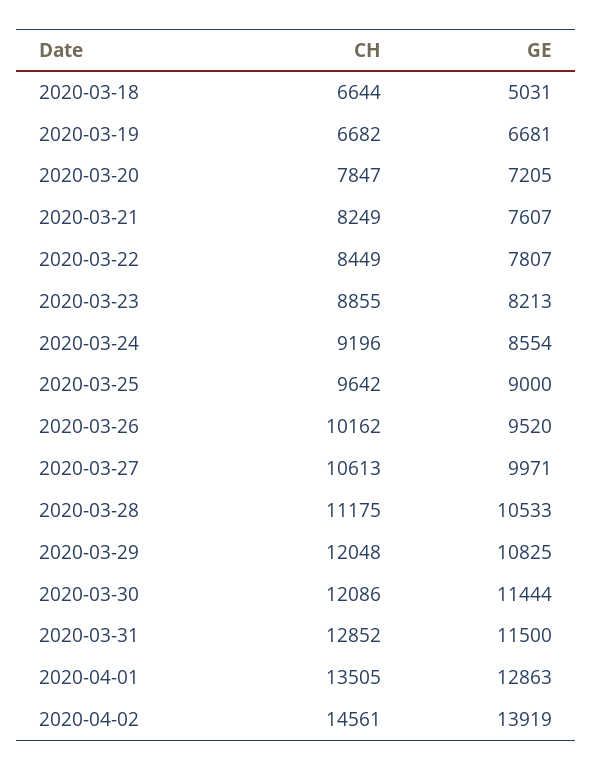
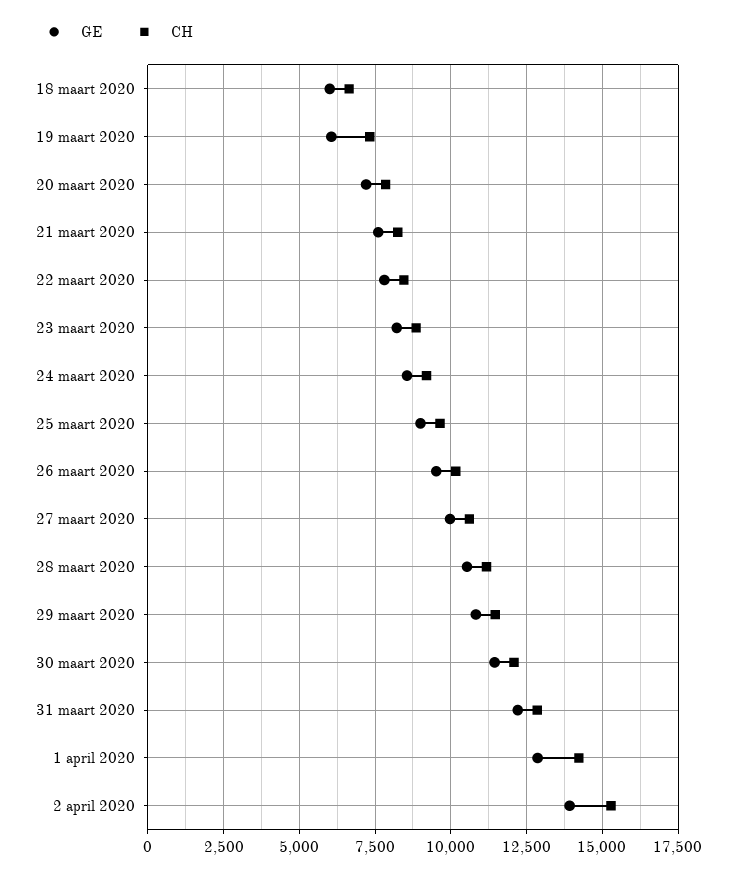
GE, 2020-03-18: 5031 -> 6000
CH, 2020-03-19: 6682 -> 7250
GE, 2020-03-19: 6681 -> 6000
CH, 2020-03-29: 12048 -> 11500
GE, 2020-03-31: 11500 -> 12250
CH, 2020-04-01: 13505 -> 14250
CH, 2020-04-02: 14561 -> 15250

